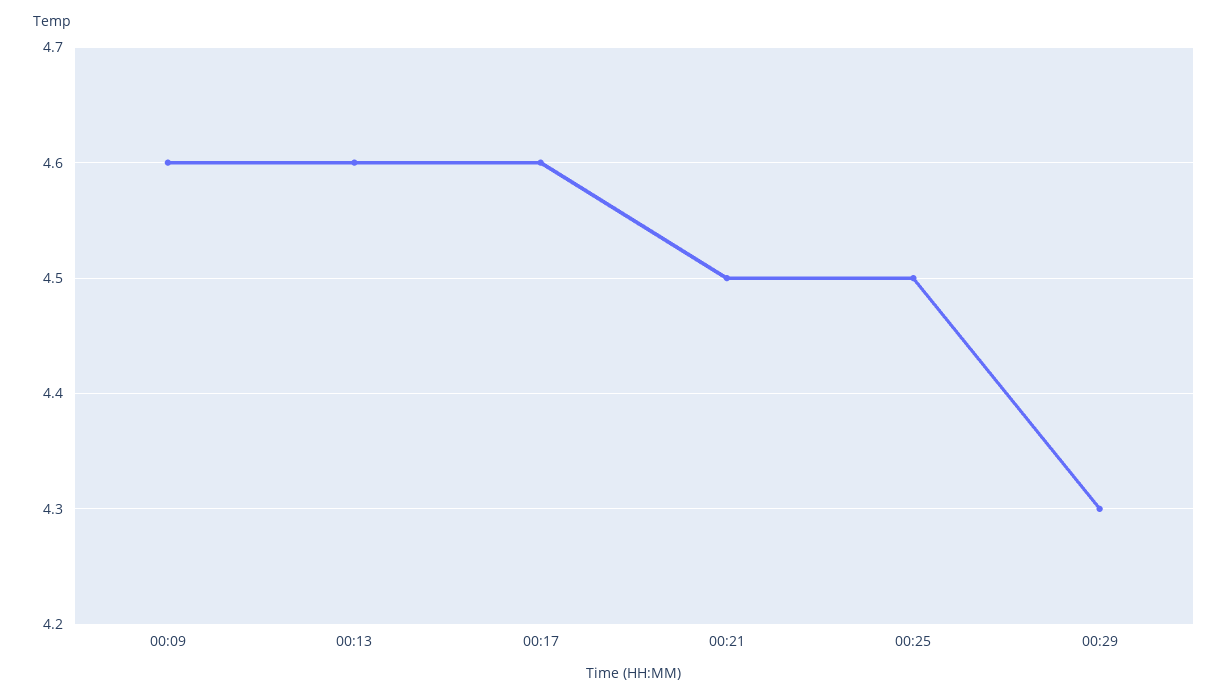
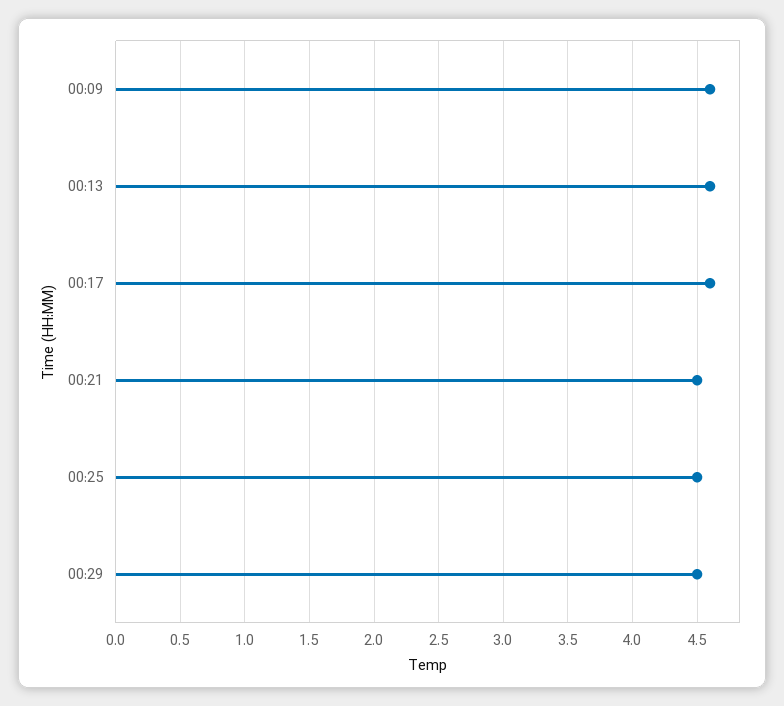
00:29: 4.3 -> 4.5

